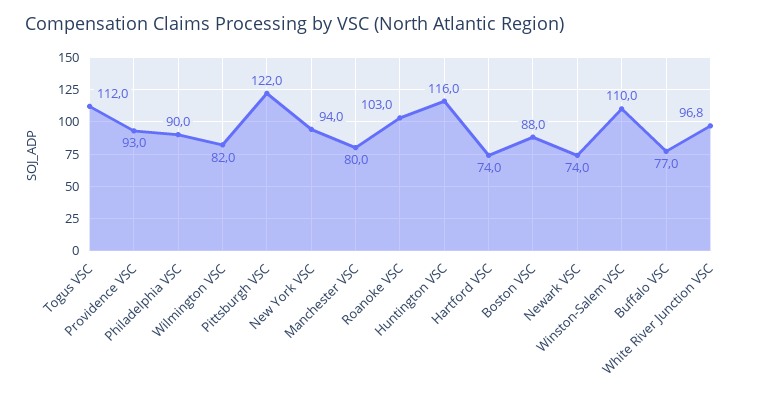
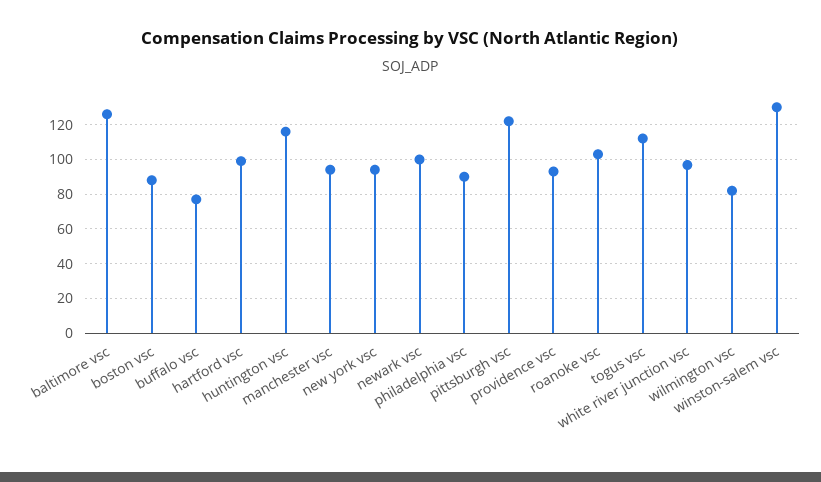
Manchester VSC: 80 -> 95
Hartford VSC: 74 -> 100
Newark VSC: 74 -> 100
Winston-Salem VSC: 110 -> 130
baltimore vsc: none -> 125

